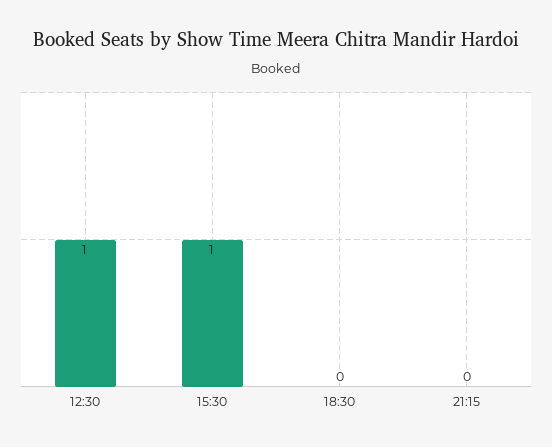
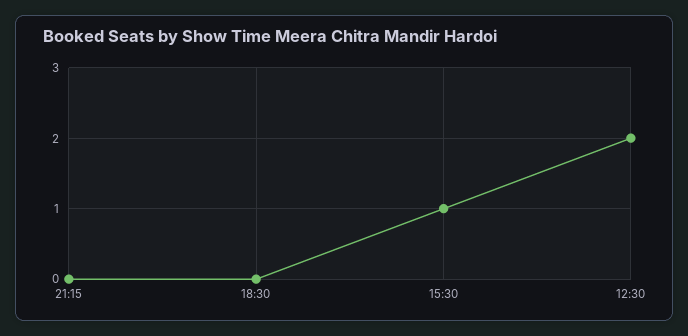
12:30: 1 -> 2

